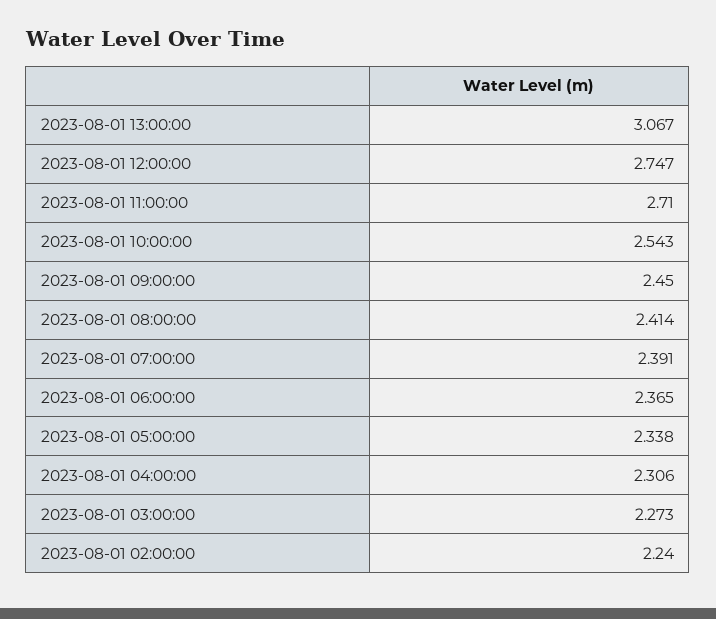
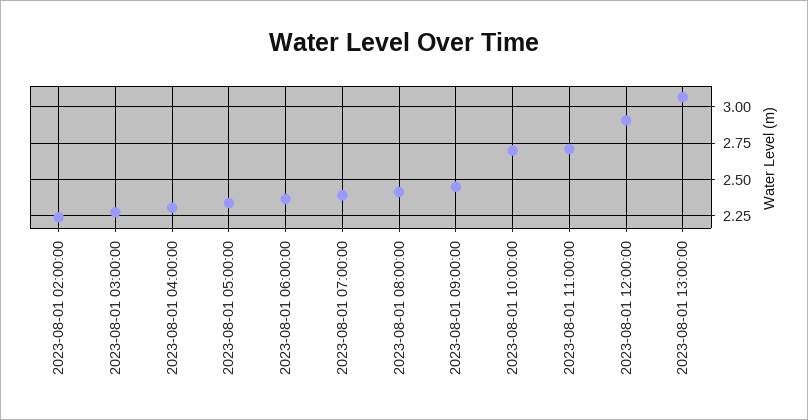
2023-08-01 12:00:00: 2.747 -> 2.9
2023-08-01 10:00:00: 2.543 -> 2.7

